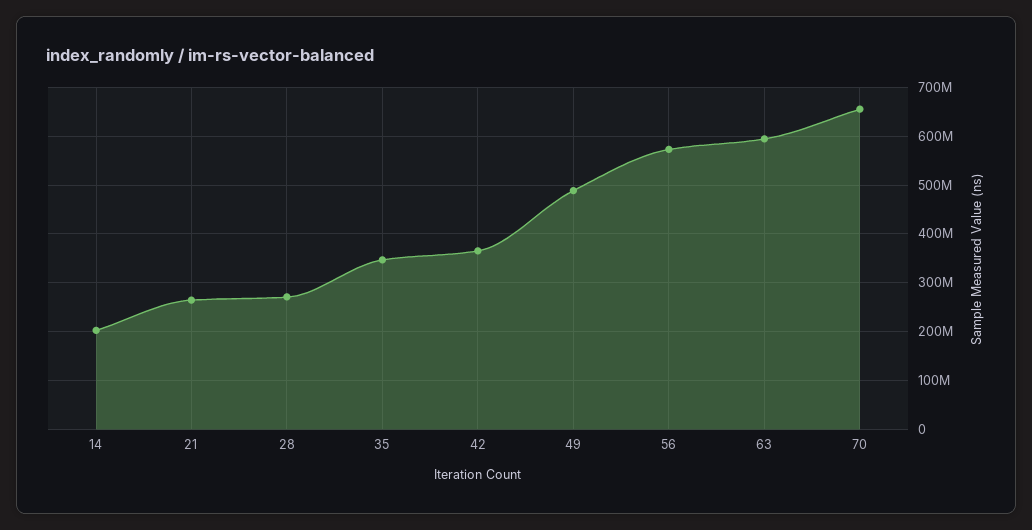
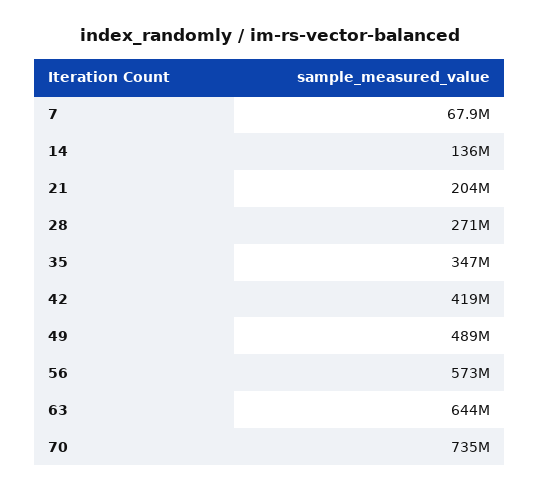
14: 200000000 -> 136000000
21: 260000000 -> 204000000
42: 360000000 -> 419000000
63: 600000000 -> 644000000
70: 660000000 -> 735000000
7: none -> 67900000

